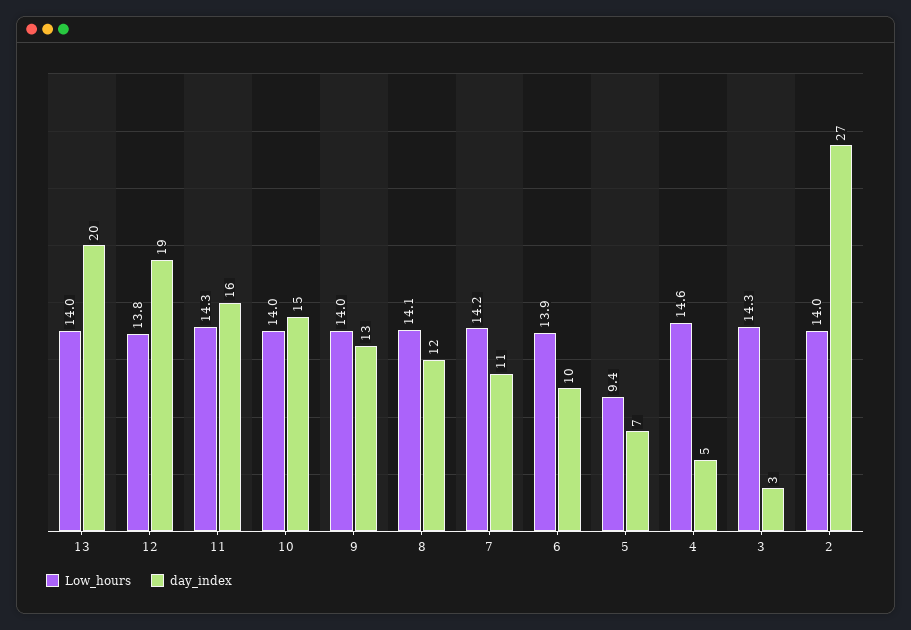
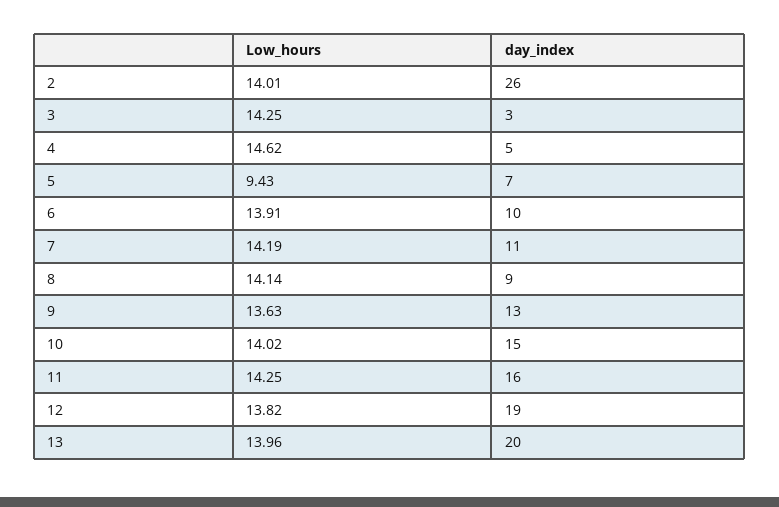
Low_hours, 9: 14 -> 13.63
day_index, 8: 12 -> 9
day_index, 2: 27 -> 26

